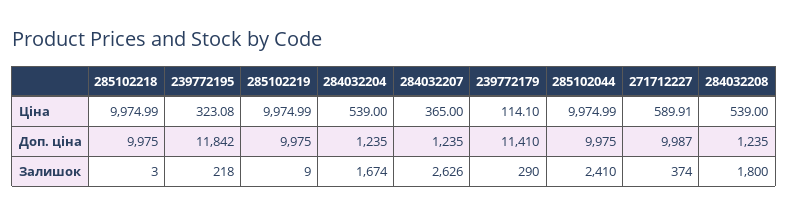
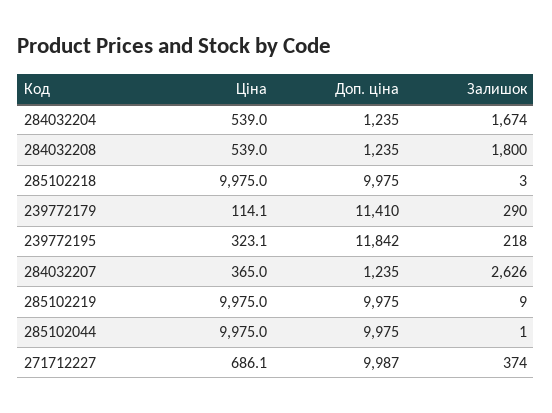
271712227, Ціна: 589.91 -> 686.1
285102044, Залишок: 2410 -> 1

